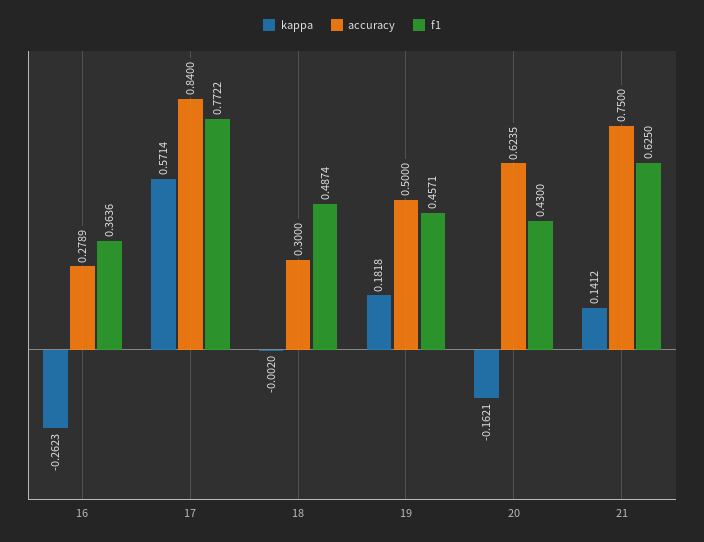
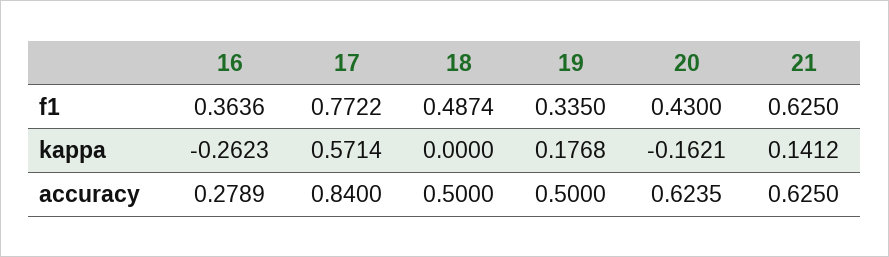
kappa, 18: -0.002 -> 0
accuracy, 18: 0.3 -> 0.5
kappa, 19: 0.1818 -> 0.1768
f1, 19: 0.4571 -> 0.335
accuracy, 21: 0.75 -> 0.625

